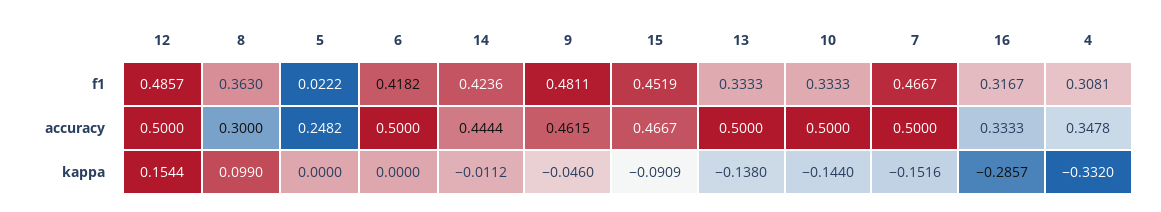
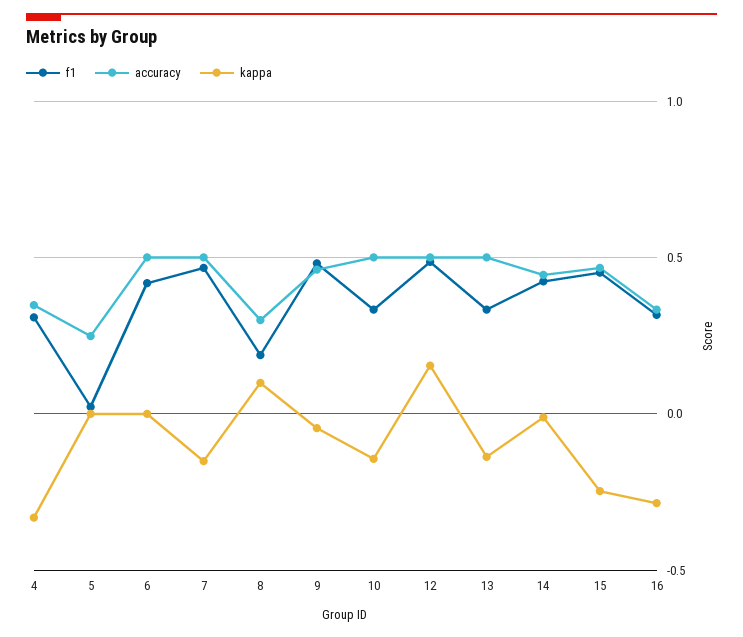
f1, 8: 0.363 -> 0.2
kappa, 15: -0.0909 -> -0.25

